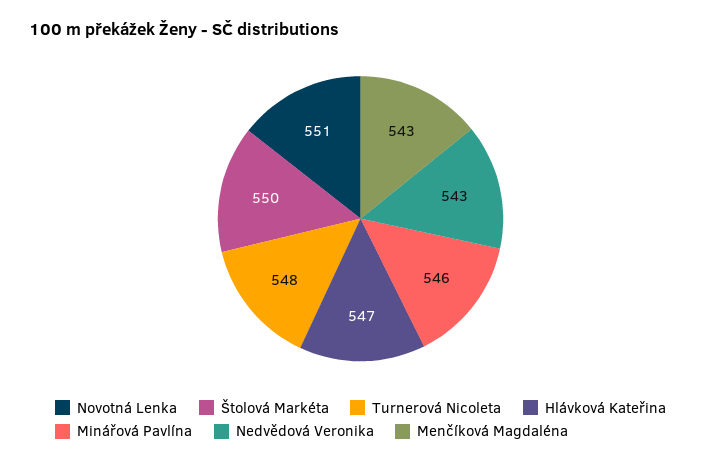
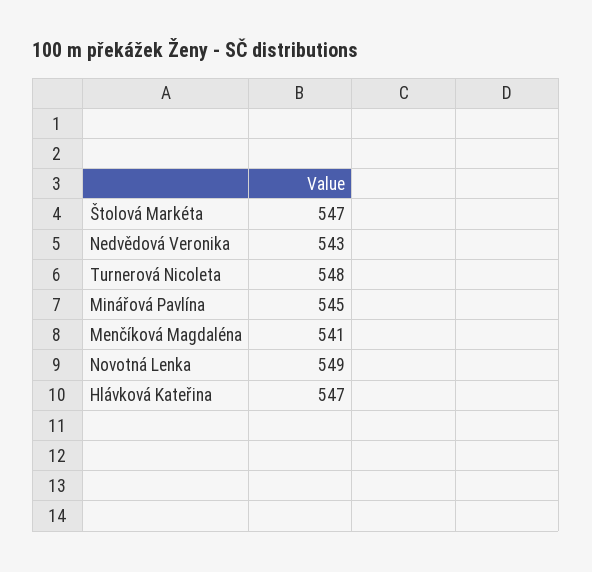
Novotná Lenka: 551 -> 549
Štolová Markéta: 550 -> 547
Minářová Pavlína: 546 -> 545
Menčíková Magdaléna: 543 -> 541

